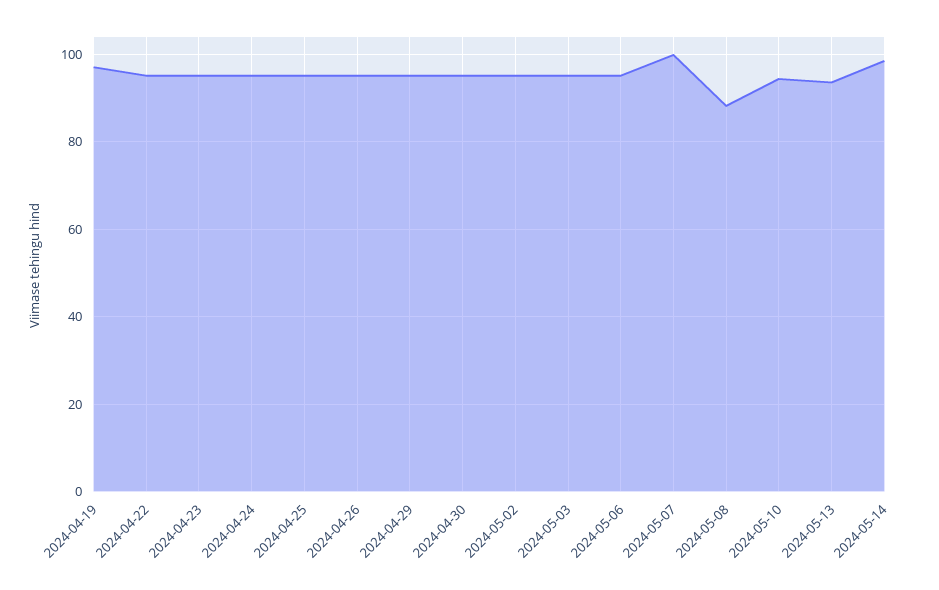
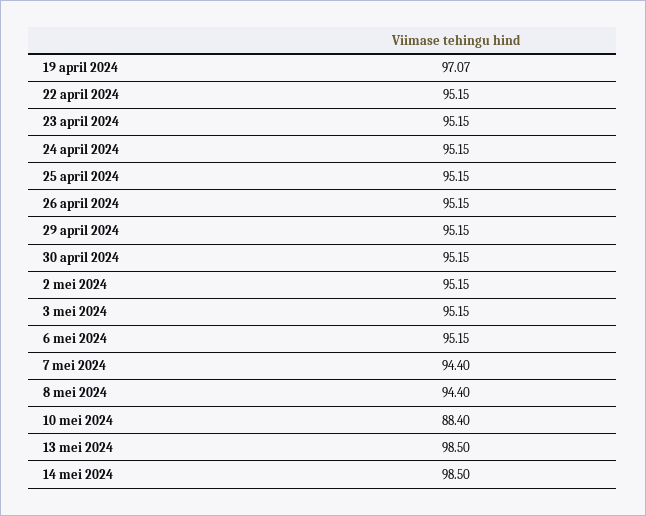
2024-05-07: 100 -> 94.4
2024-05-08: 88 -> 94.4
2024-05-10: 94 -> 88.4
2024-05-13: 94 -> 98.5

